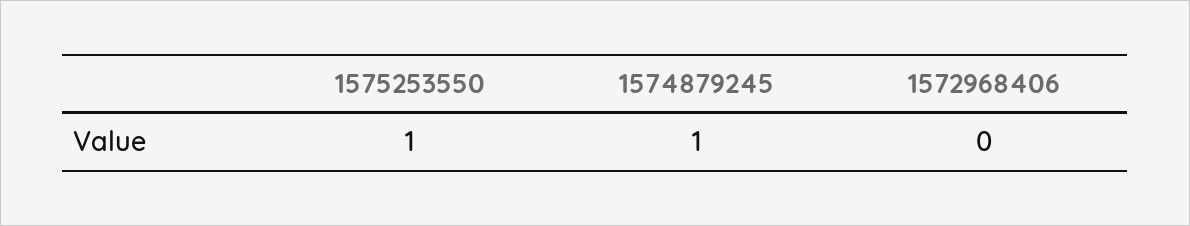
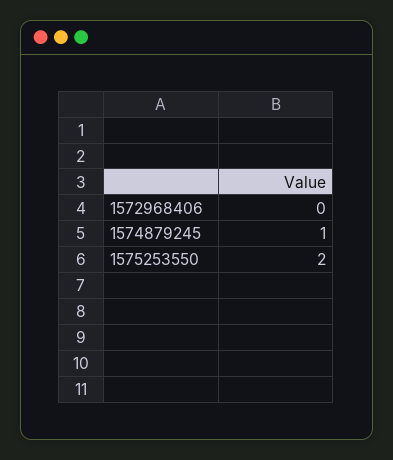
1575253550: 1 -> 2

